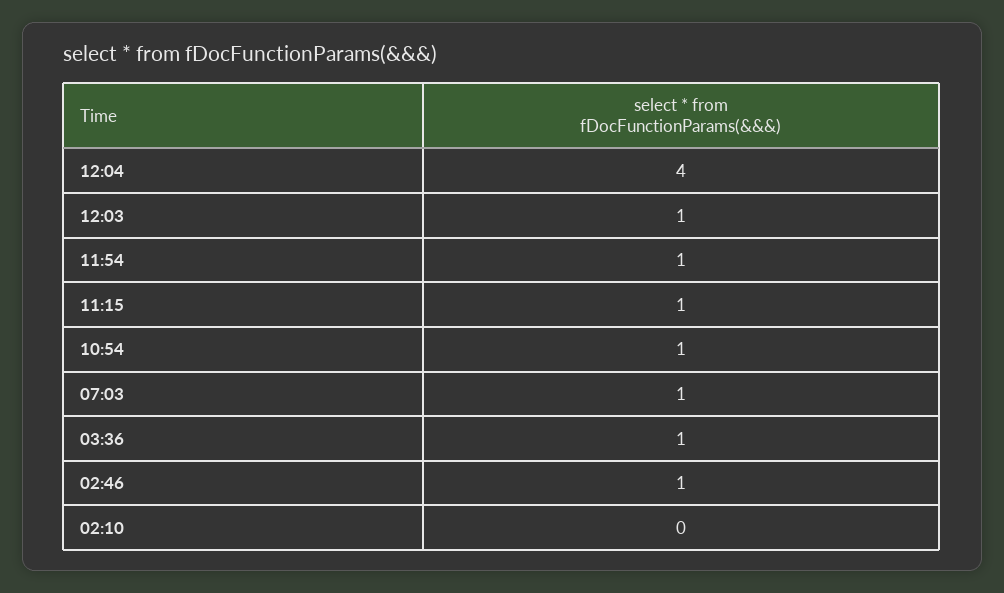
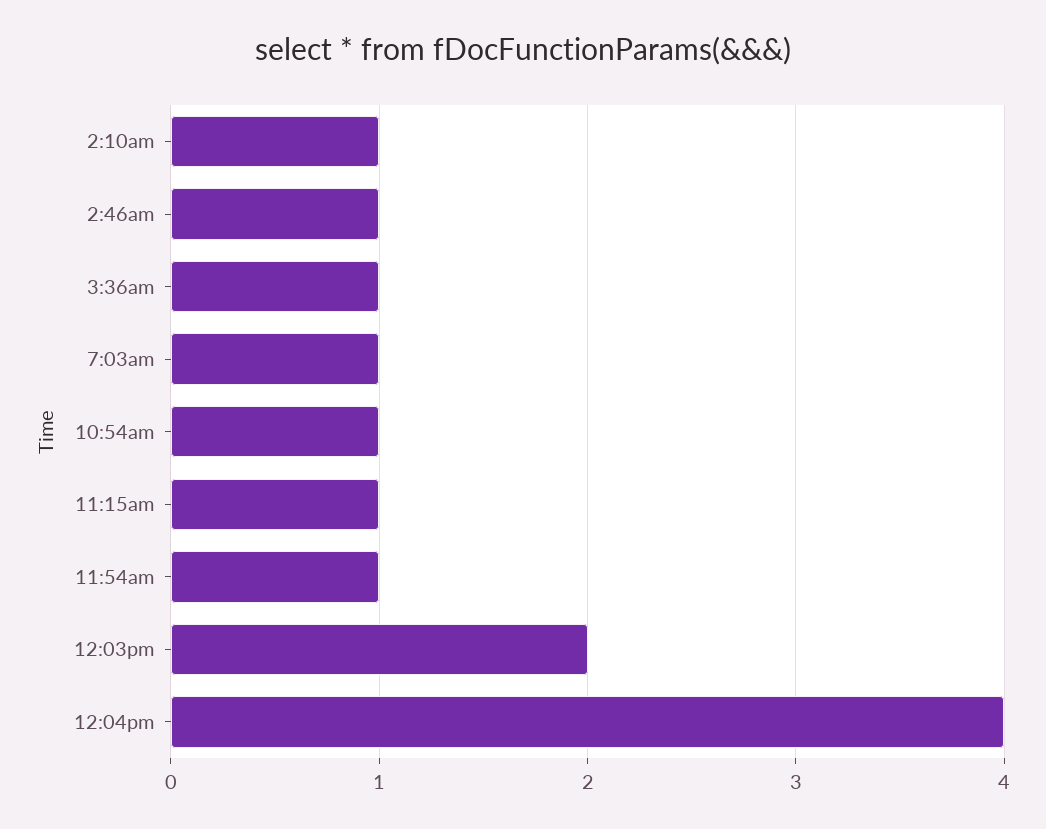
12:03: 1 -> 2
02:10: 0 -> 1

